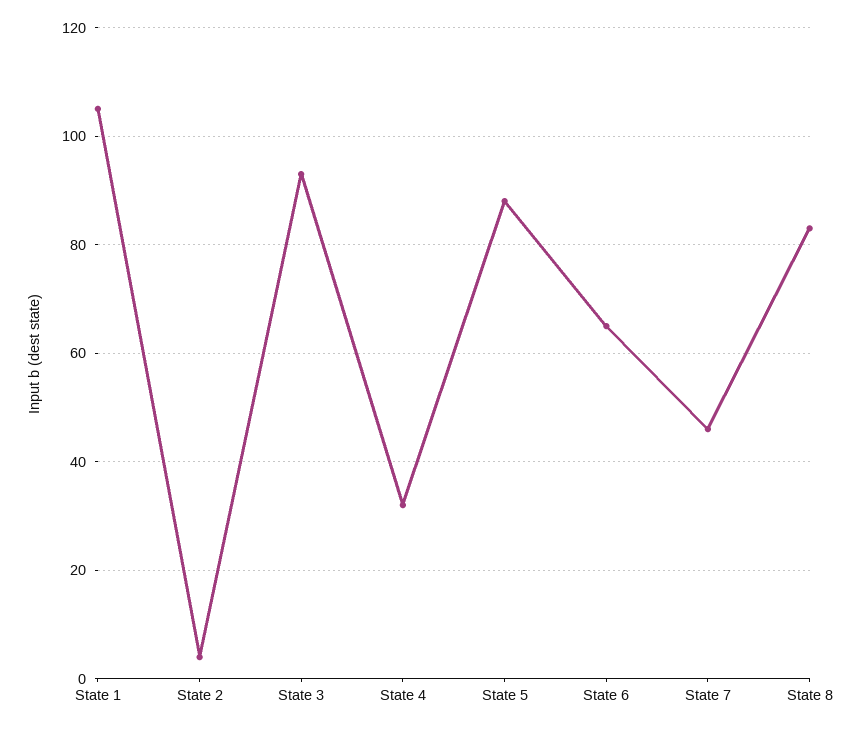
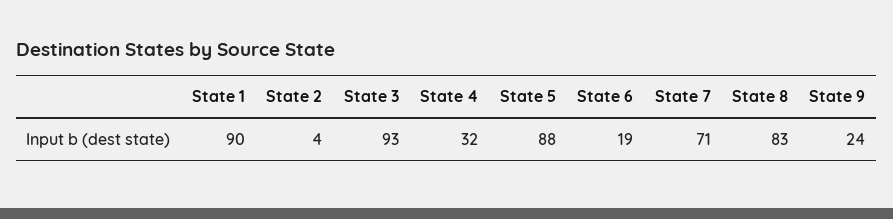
State 1: 105 -> 90
State 6: 65 -> 19
State 7: 45 -> 71
State 9: none -> 24

